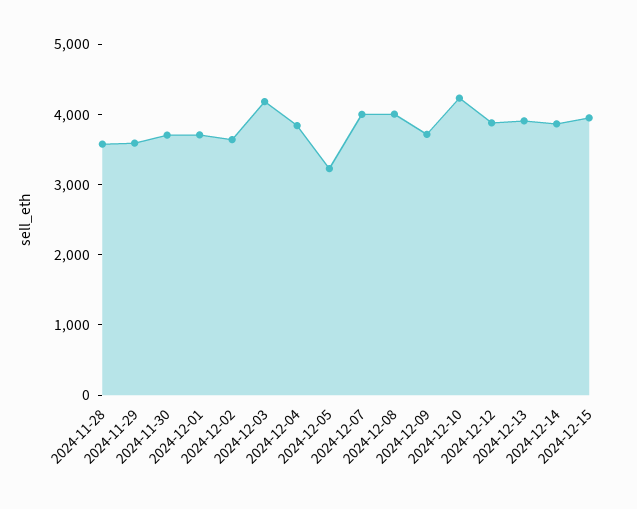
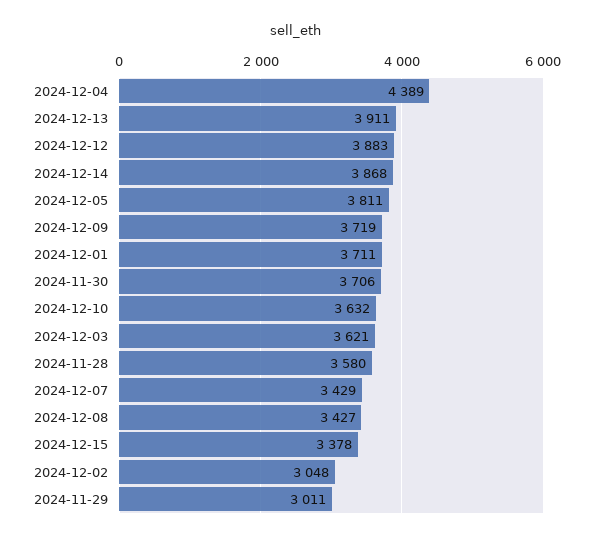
2024-11-29: 3600 -> 3011
2024-12-02: 3600 -> 3048
2024-12-03: 4200 -> 3621
2024-12-04: 3800 -> 4389
2024-12-05: 3200 -> 3811
2024-12-07: 4000 -> 3429
2024-12-08: 4000 -> 3427
2024-12-10: 4200 -> 3632
2024-12-15: 4000 -> 3378

